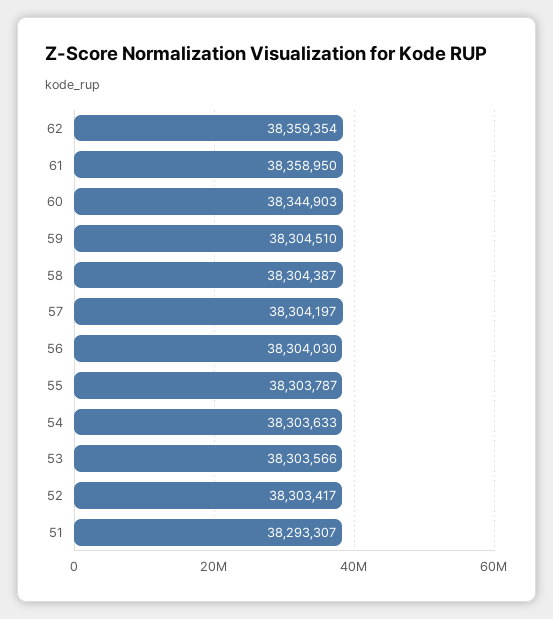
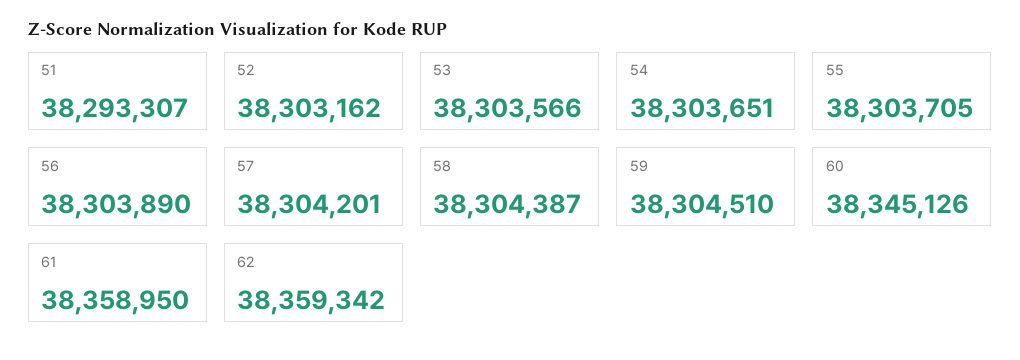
62: 38359354 -> 38359342
60: 38344903 -> 38345126
57: 38304197 -> 38304201
56: 38304030 -> 38303890
55: 38303787 -> 38303705
54: 38303633 -> 38303651
52: 38303417 -> 38303162

